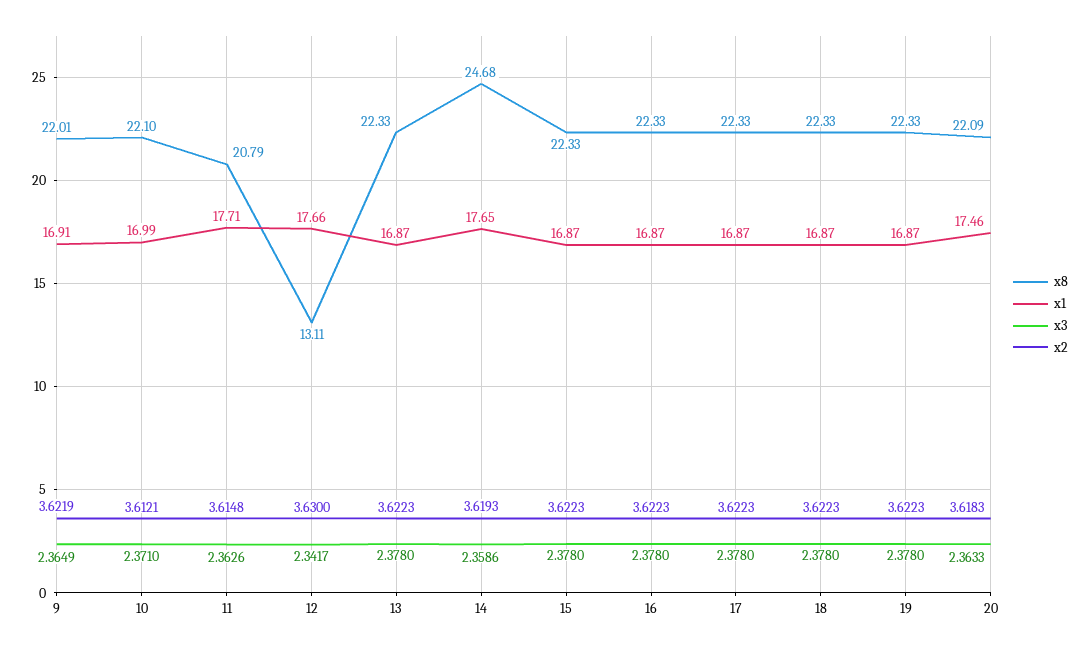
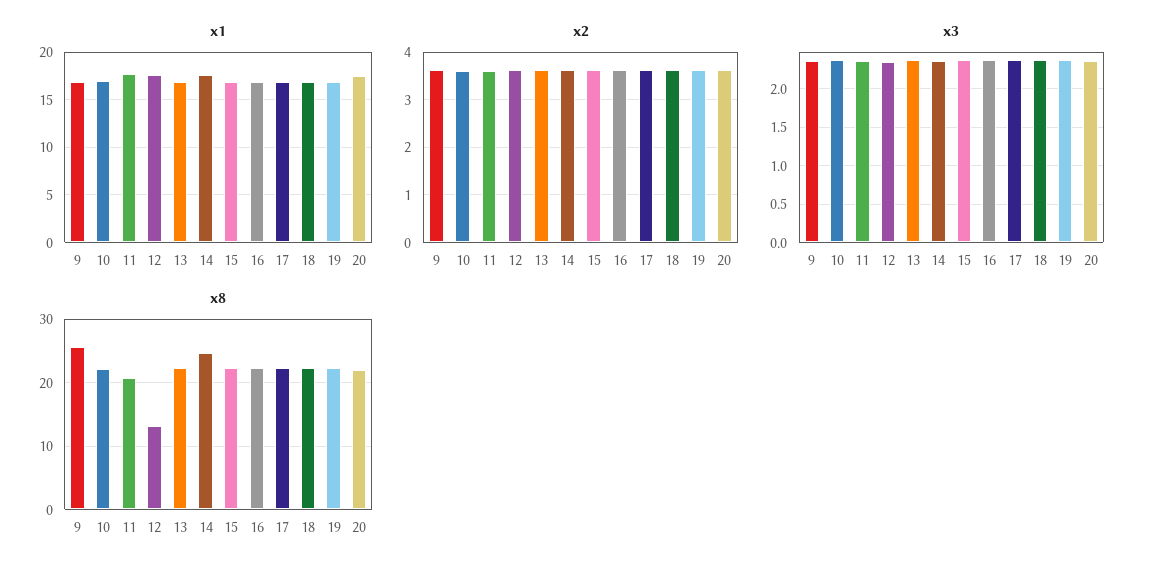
x8, 9: 22.01 -> 26

